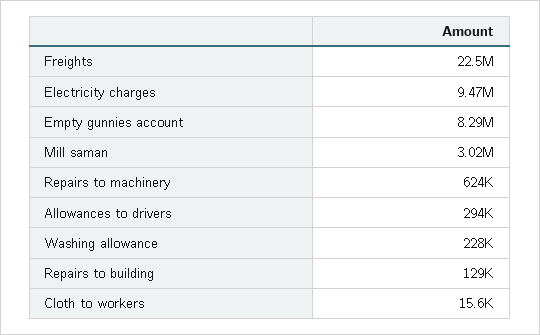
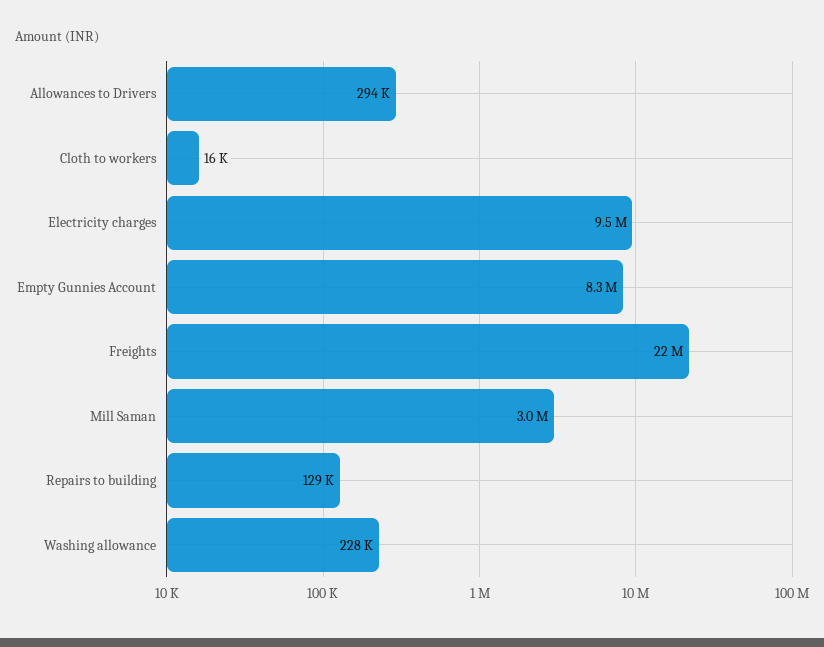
Repairs to machinery: 624000 -> none

